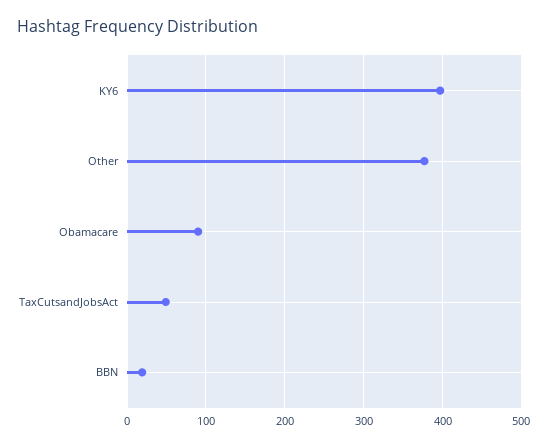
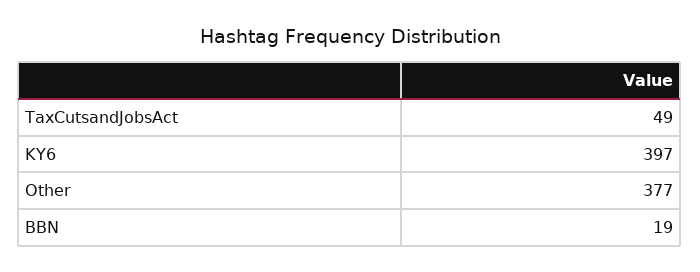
Obamacare: 90 -> none

